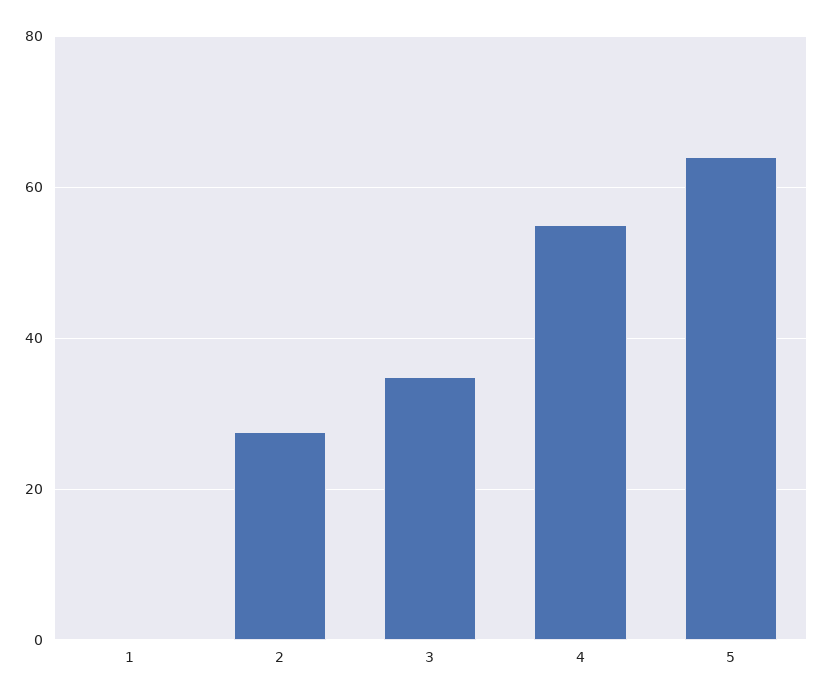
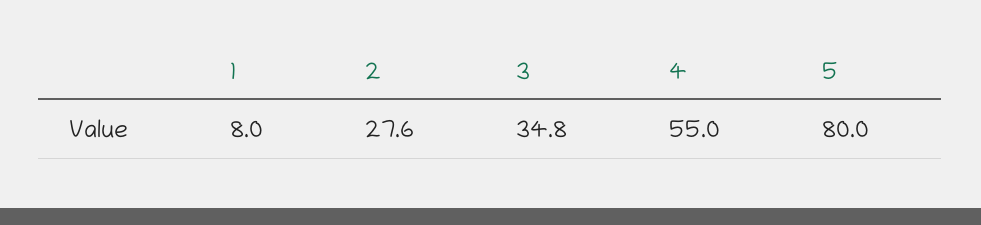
1: 0 -> 8
5: 64 -> 80

